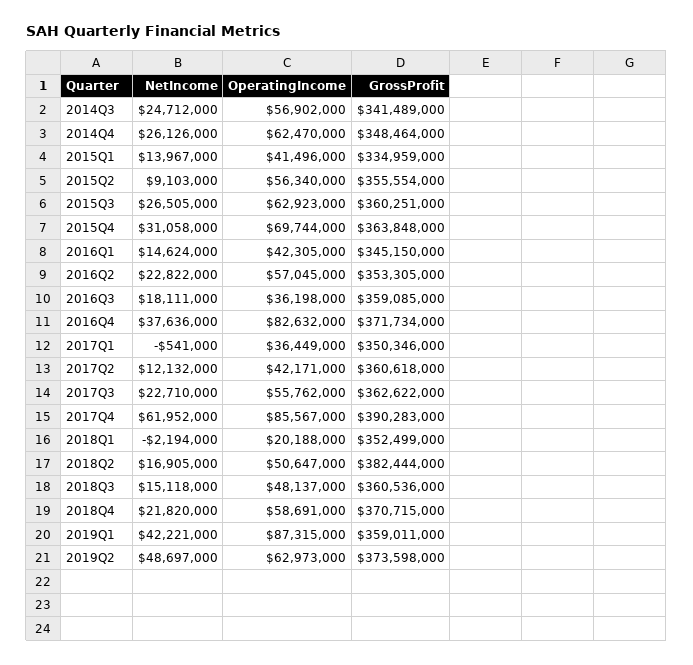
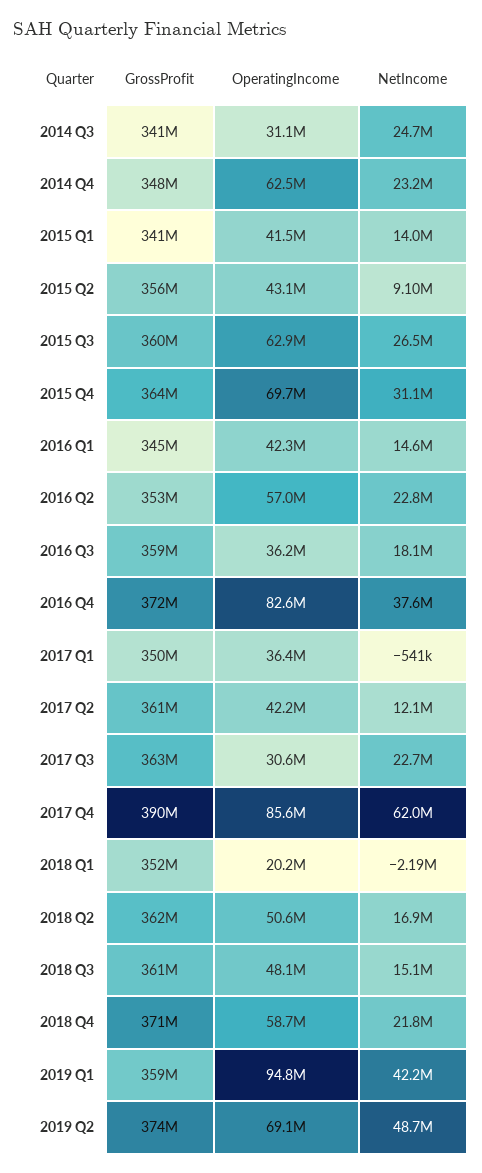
OperatingIncome, 2014Q3: 56902000 -> 31100000
NetIncome, 2014Q4: 26126000 -> 23200000
GrossProfit, 2015Q1: 334959000 -> 341000000
OperatingIncome, 2015Q2: 56340000 -> 43100000
OperatingIncome, 2017Q3: 55762000 -> 30600000
GrossProfit, 2018Q2: 382444000 -> 362000000
OperatingIncome, 2019Q1: 87315000 -> 94800000
OperatingIncome, 2019Q2: 62973000 -> 69100000

